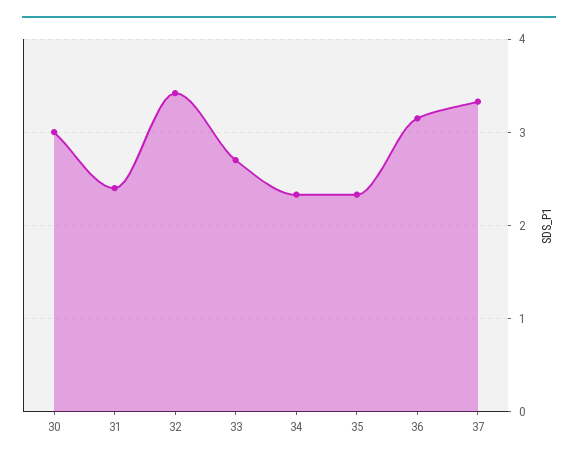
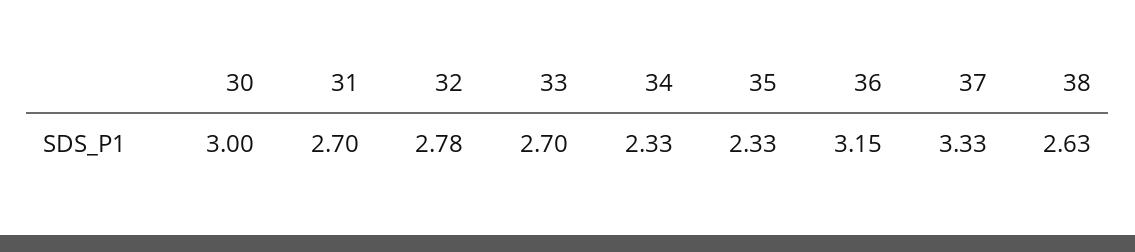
31: 2.4 -> 2.7
32: 3.4 -> 2.78
38: none -> 2.63

